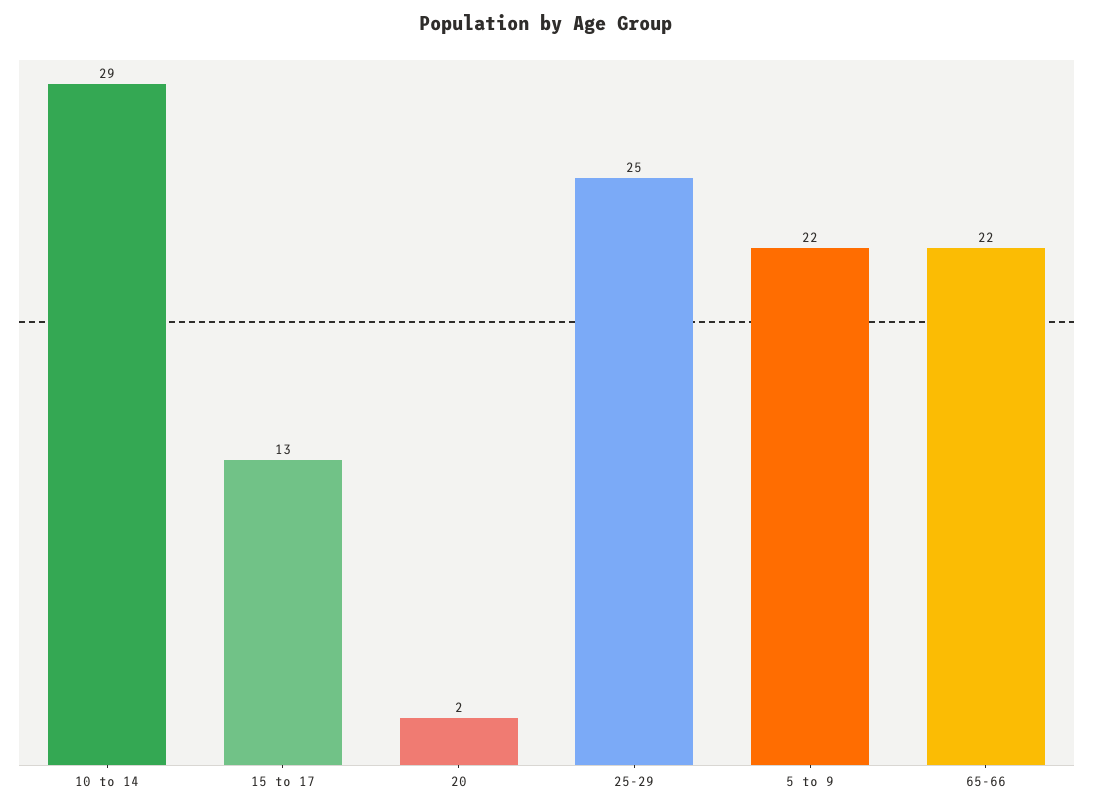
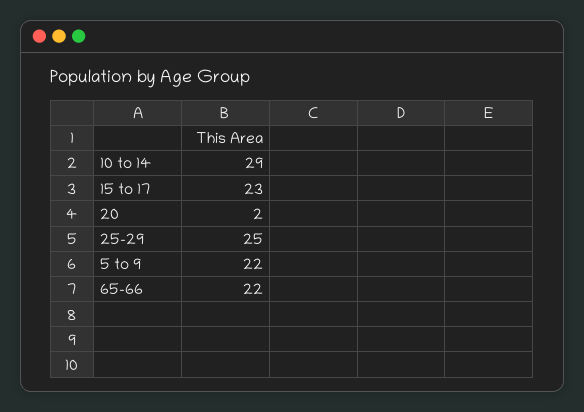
15 to 17: 13 -> 23

